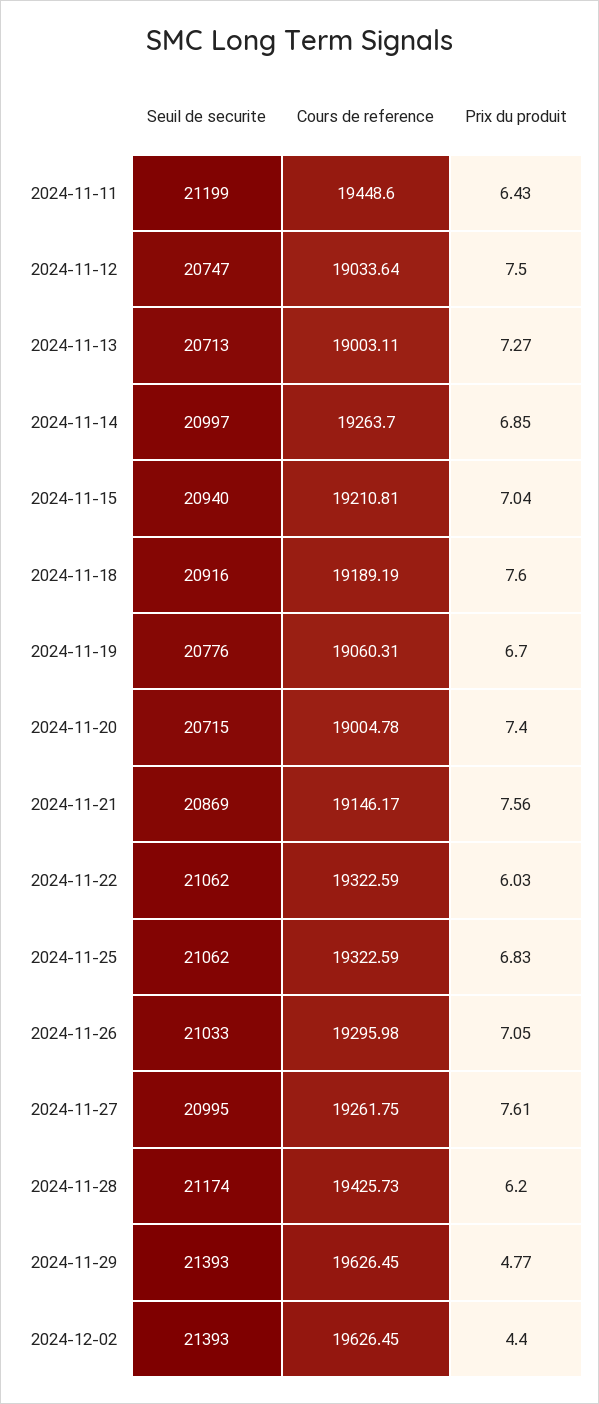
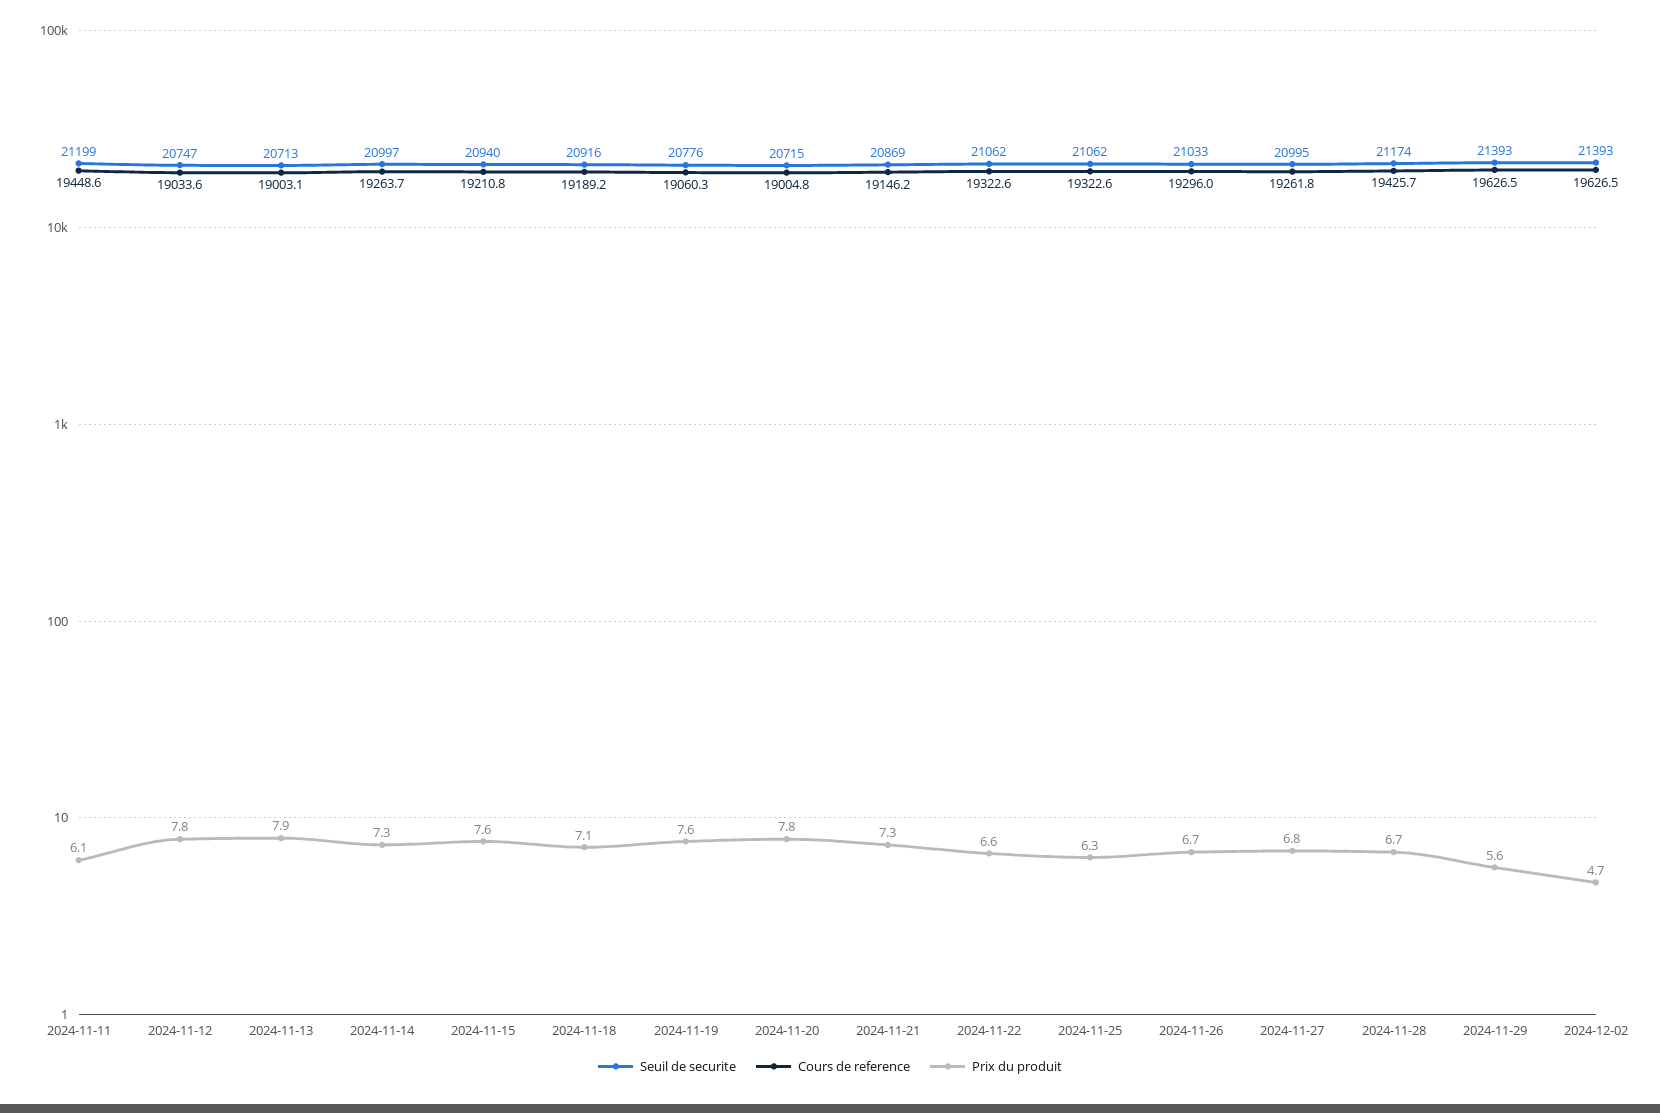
Prix du produit, 2024-11-11: 6.43 -> 6.1
Prix du produit, 2024-11-12: 7.5 -> 7.8
Prix du produit, 2024-11-13: 7.27 -> 7.9
Prix du produit, 2024-11-14: 6.85 -> 7.3
Prix du produit, 2024-11-15: 7.04 -> 7.6
Prix du produit, 2024-11-18: 7.6 -> 7.1
Prix du produit, 2024-11-19: 6.7 -> 7.6
Prix du produit, 2024-11-20: 7.4 -> 7.8
Prix du produit, 2024-11-21: 7.56 -> 7.3
Prix du produit, 2024-11-22: 6.03 -> 6.6
Prix du produit, 2024-11-25: 6.83 -> 6.3
Prix du produit, 2024-11-26: 7.05 -> 6.7
Prix du produit, 2024-11-27: 7.61 -> 6.8
Prix du produit, 2024-11-28: 6.2 -> 6.7
Prix du produit, 2024-11-29: 4.77 -> 5.6
Prix du produit, 2024-12-02: 4.4 -> 4.7

